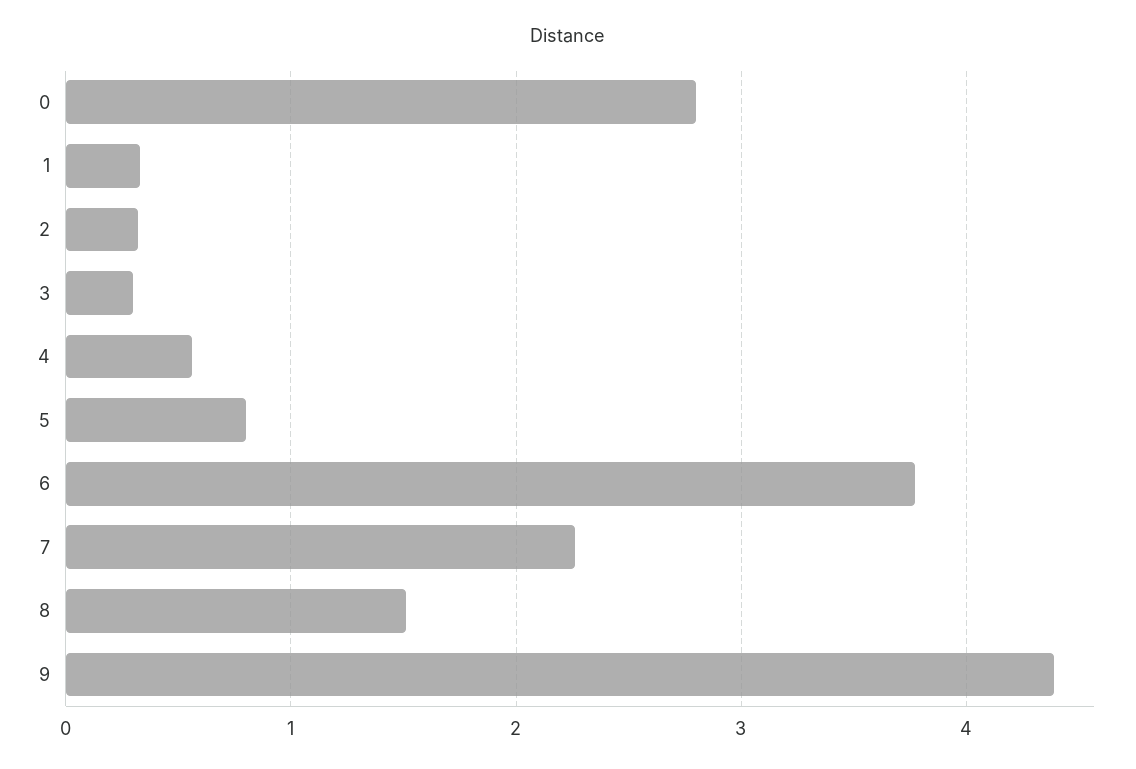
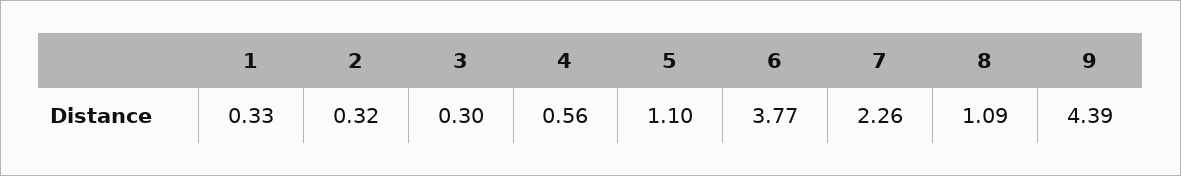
0: 2.8 -> none
5: 0.8 -> 1.1
8: 1.5 -> 1.09

